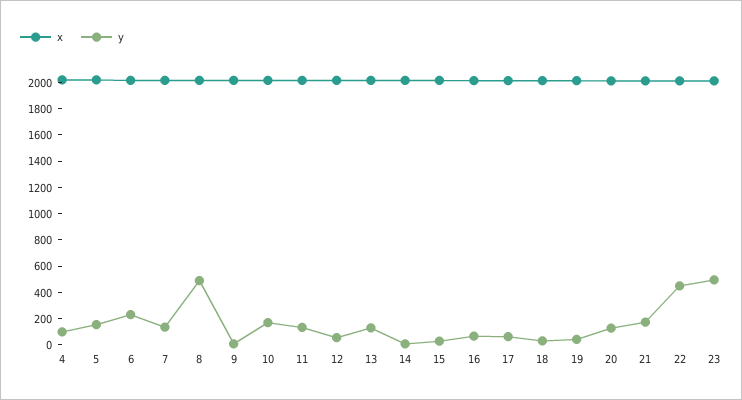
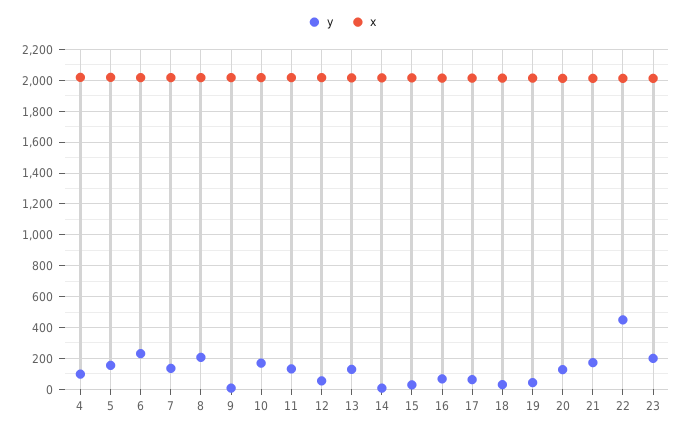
y, 8: 500 -> 200
y, 23: 500 -> 200

